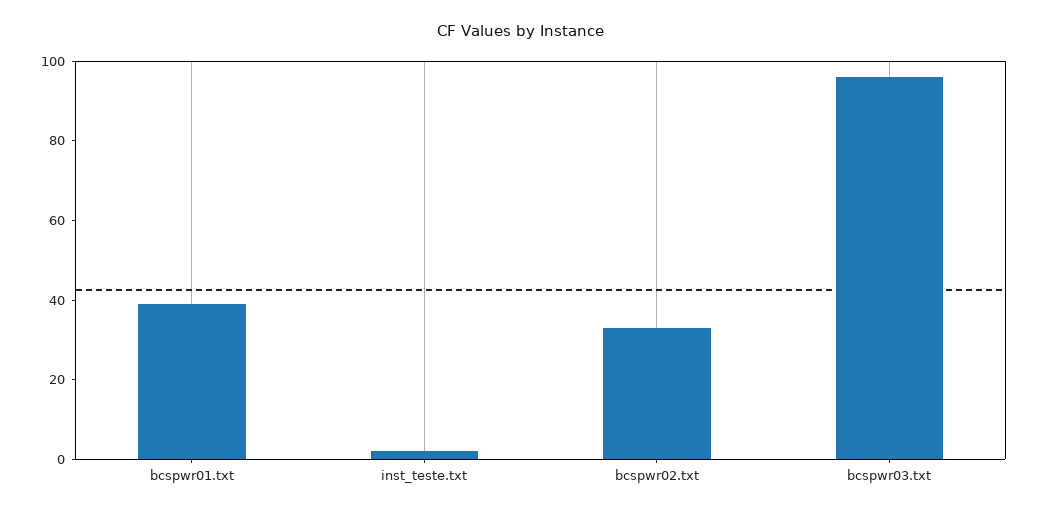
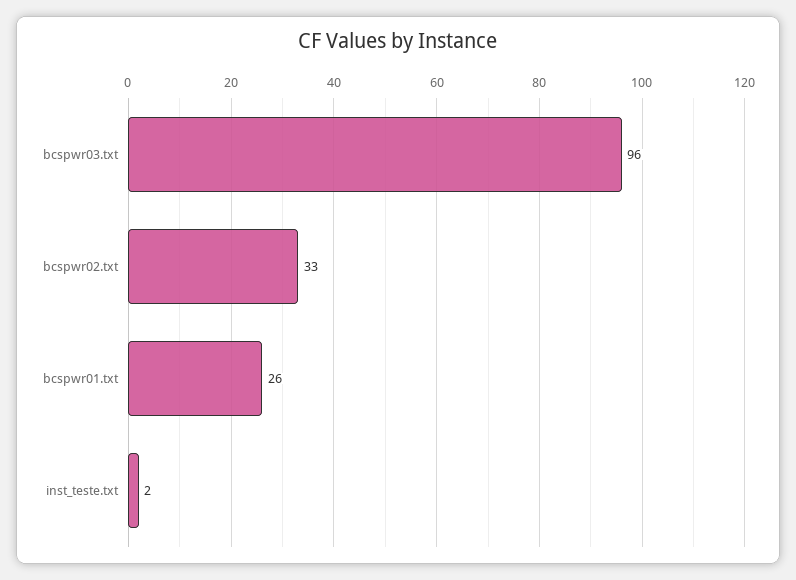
bcspwr01.txt: 40 -> 26

